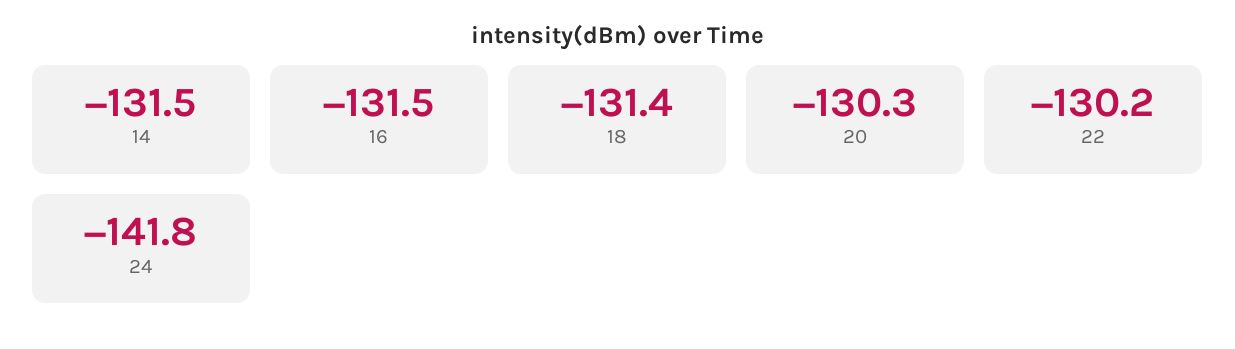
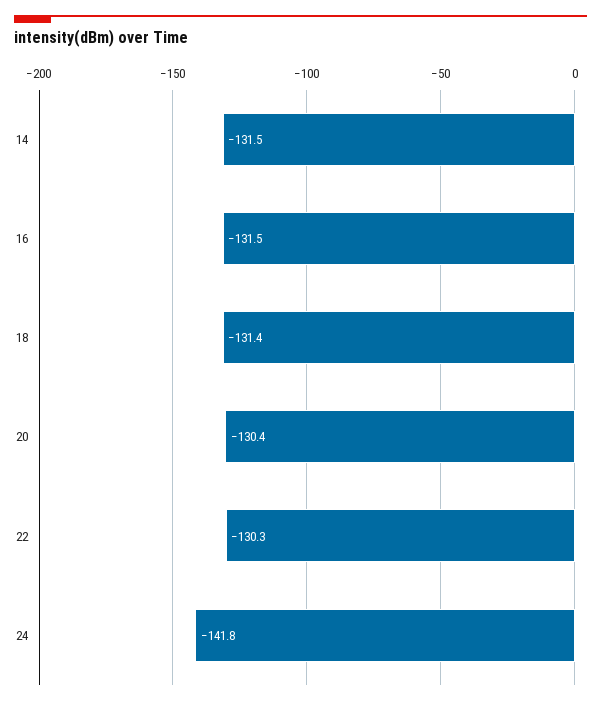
20: -130.3 -> -130.4
22: -130.2 -> -130.3

